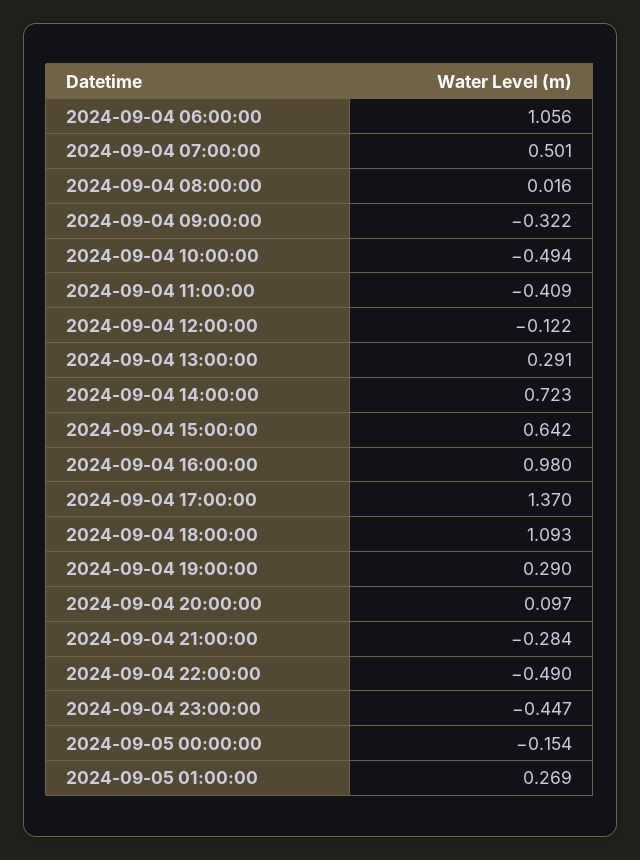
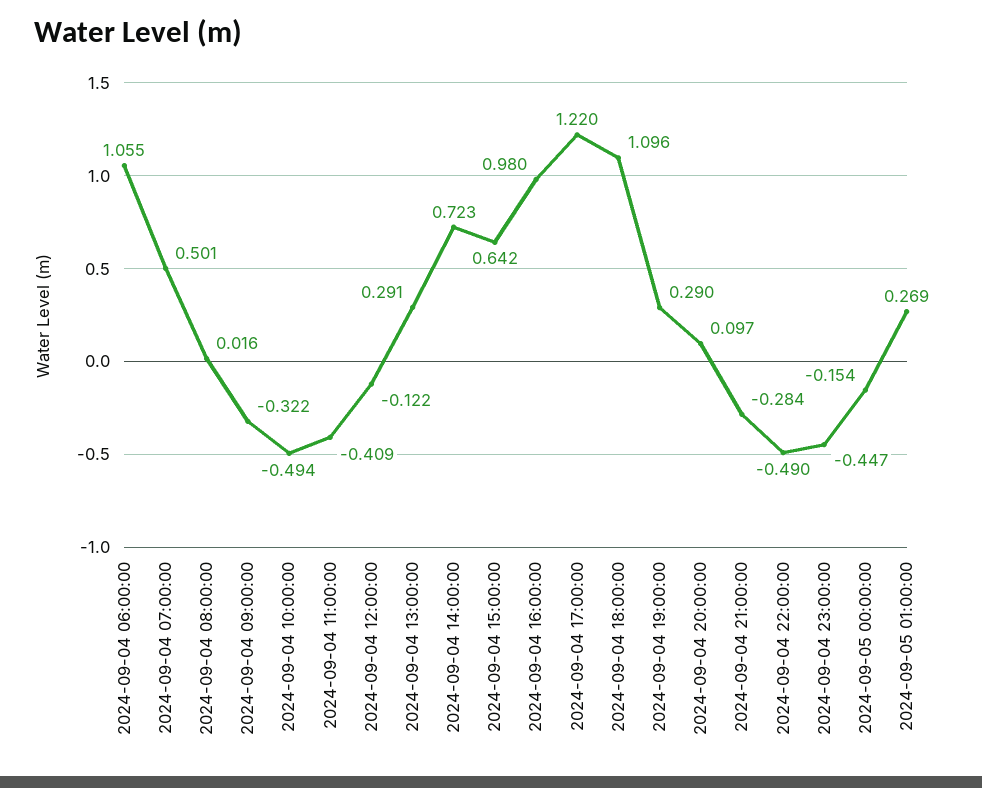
2024-09-04 06:00:00: 1.056 -> 1.055
2024-09-04 17:00:00: 1.37 -> 1.22
2024-09-04 18:00:00: 1.093 -> 1.096

